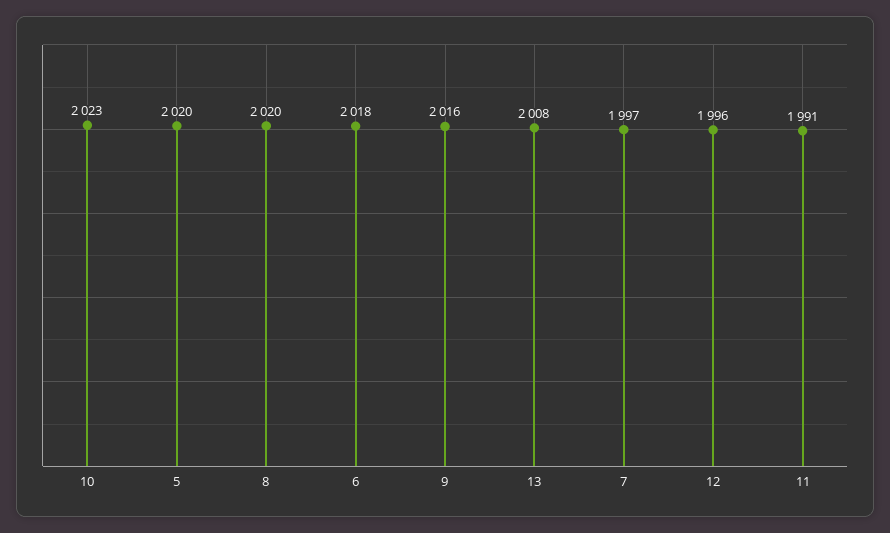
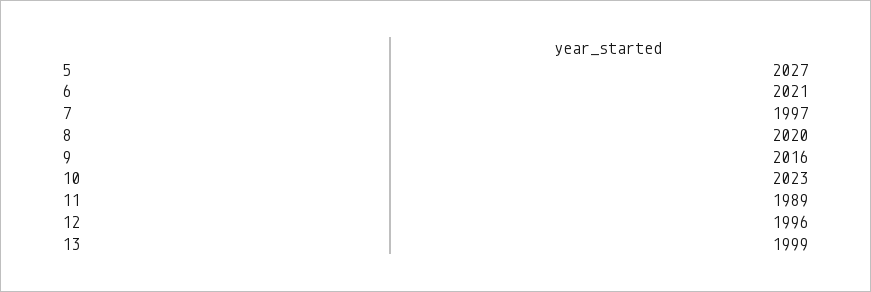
5: 2020 -> 2027
6: 2018 -> 2021
13: 2008 -> 1999
11: 1991 -> 1989

